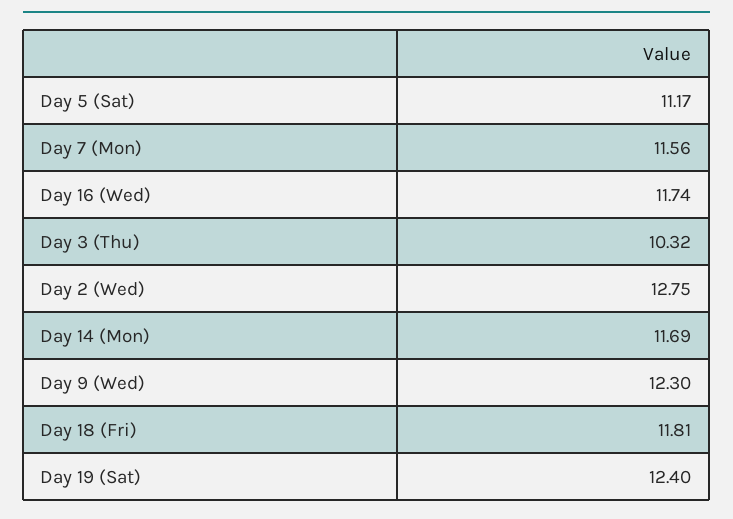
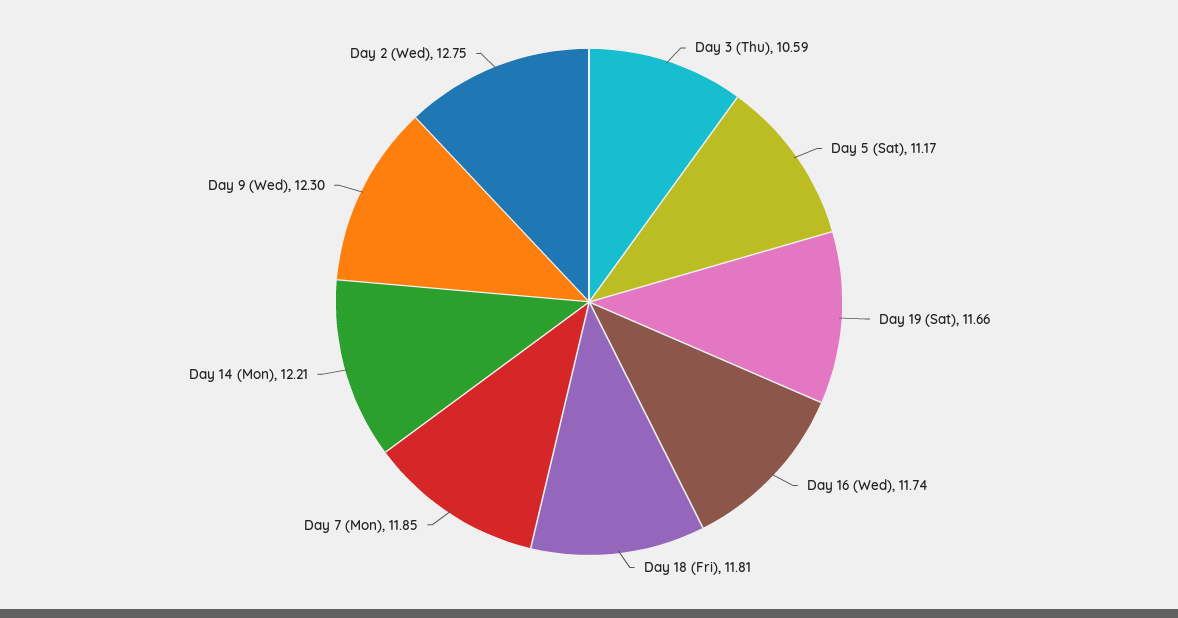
Day 7 (Mon): 11.56 -> 11.85
Day 3 (Thu): 10.32 -> 10.59
Day 14 (Mon): 11.69 -> 12.21
Day 19 (Sat): 12.4 -> 11.66

